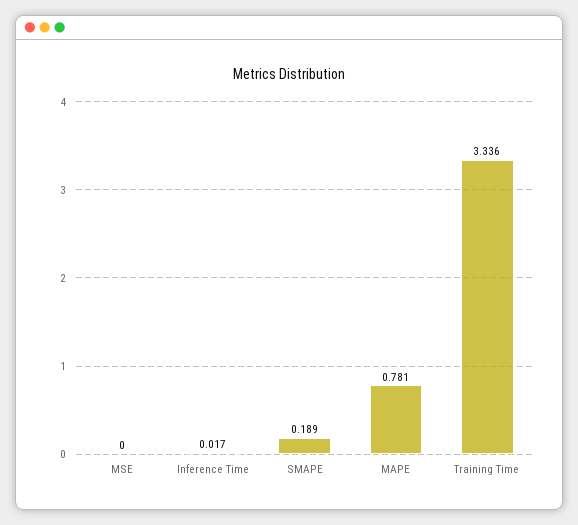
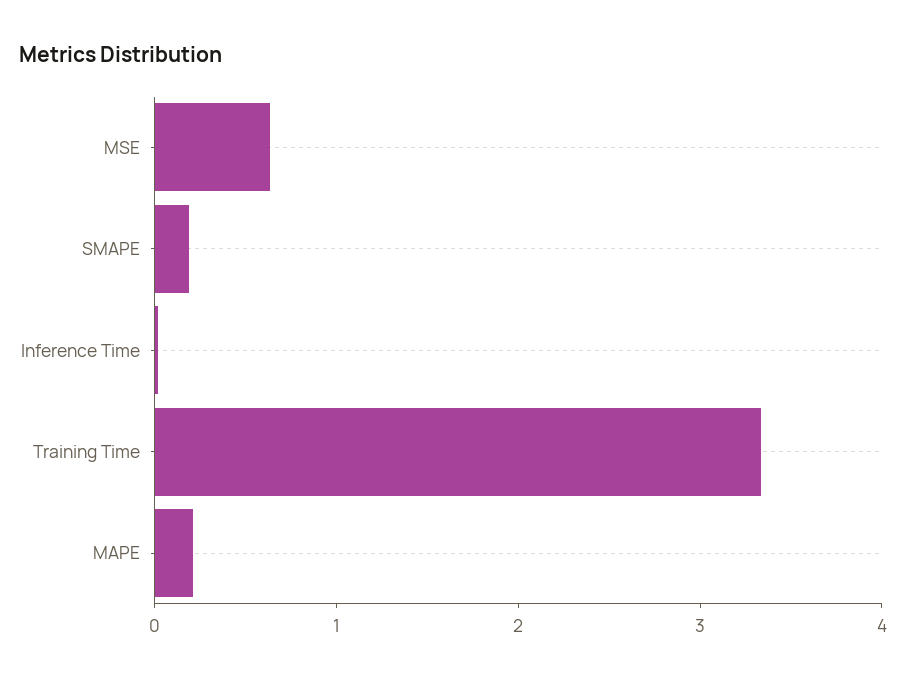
MSE: 0 -> 0.6
MAPE: 0.781 -> 0.2

